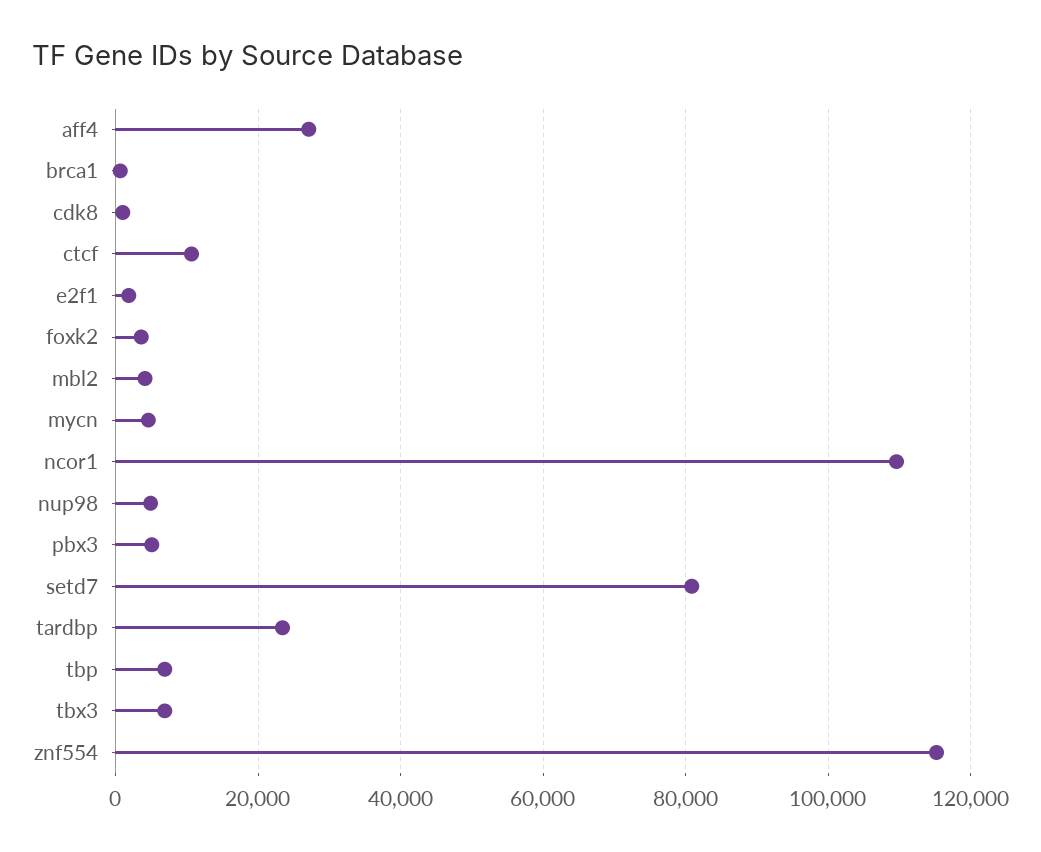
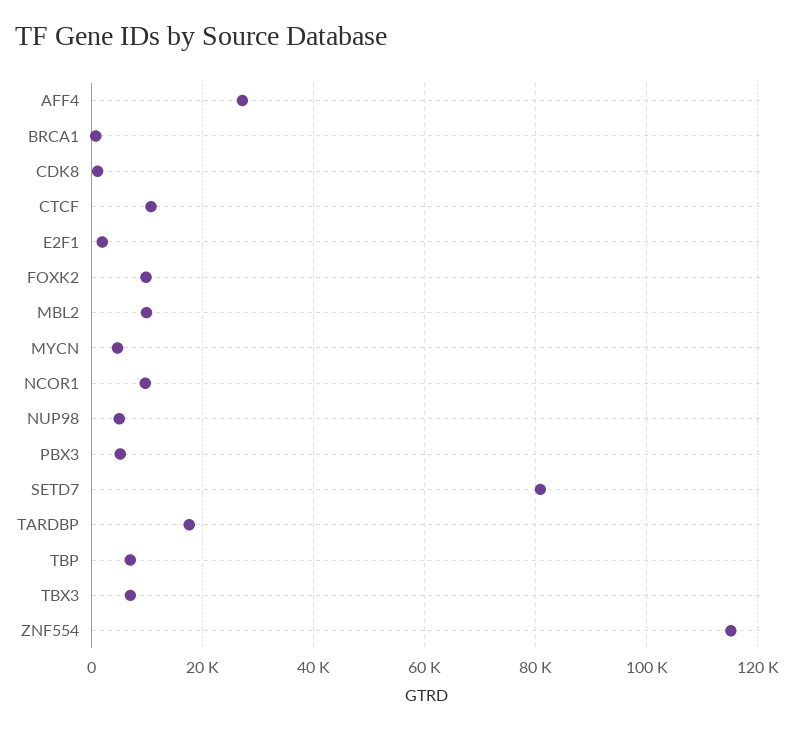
foxk2: 4000 -> 10000
mbl2: 4000 -> 10000
ncor1: 110000 -> 10000
tardbp: 24000 -> 18000

